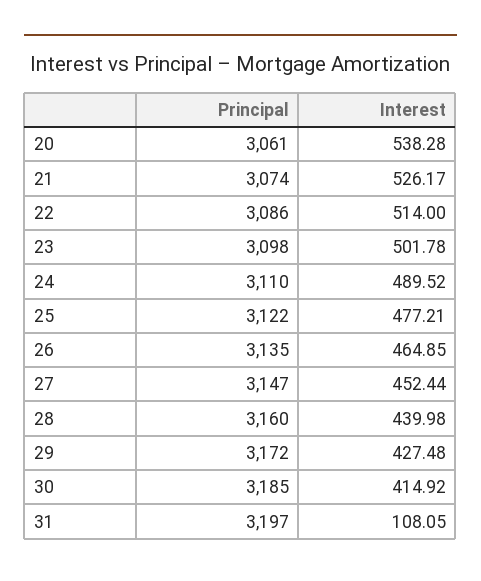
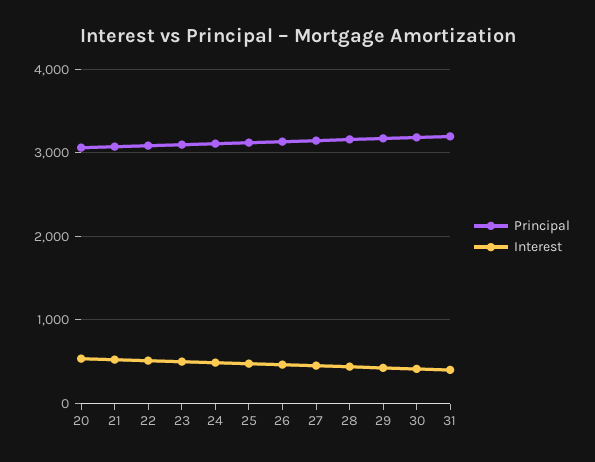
Interest, 31: 108.05 -> 400

